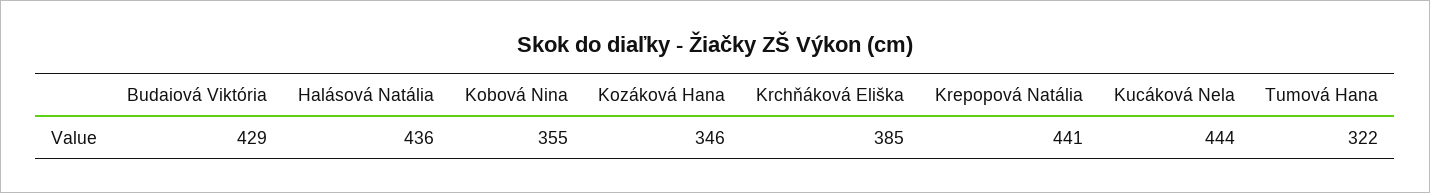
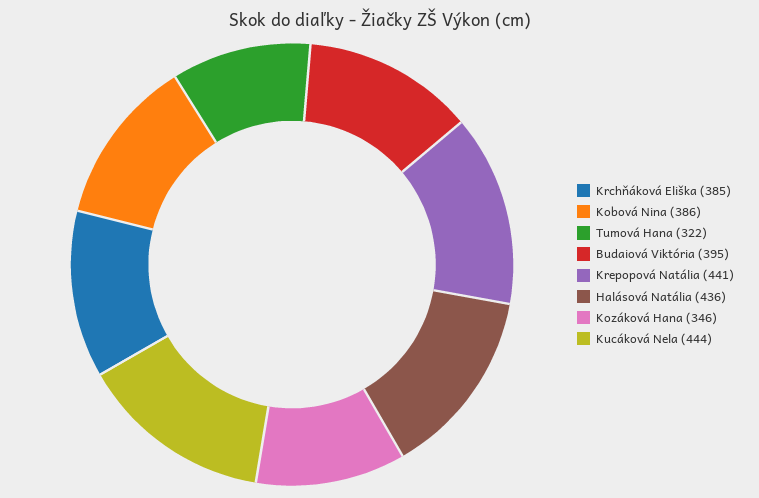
Budaiová Viktória: 429 -> 395
Kobová Nina: 355 -> 386

